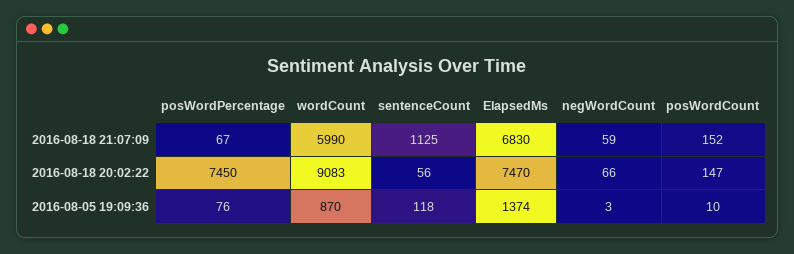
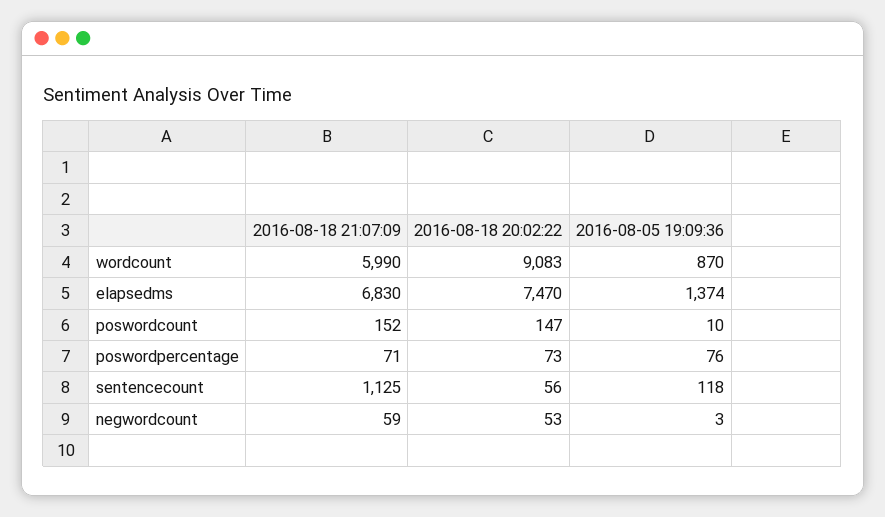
posWordPercentage, 2016-08-18 21:07:09: 67 -> 71
posWordPercentage, 2016-08-18 20:02:22: 7450 -> 73
negWordCount, 2016-08-18 20:02:22: 66 -> 53

